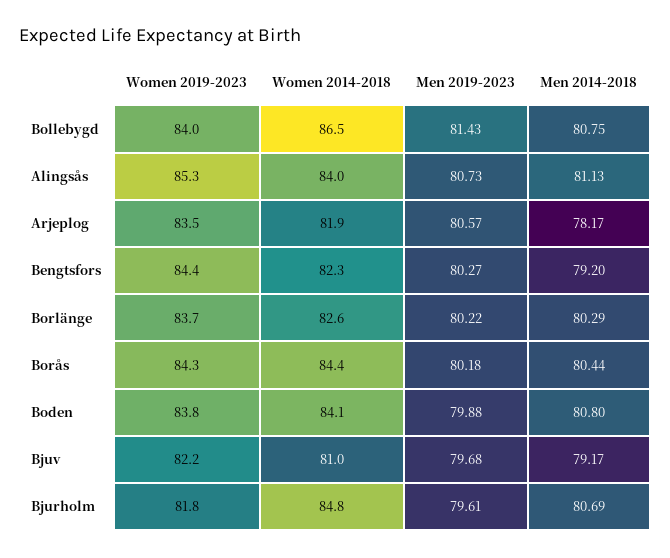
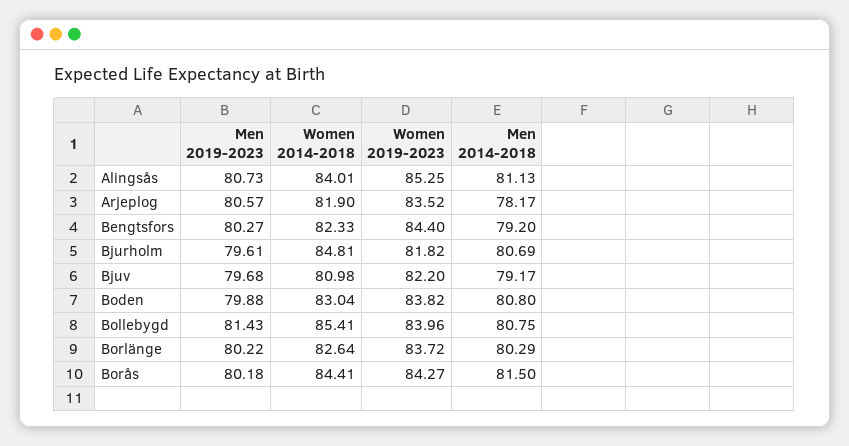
Women 2014-2018, Bollebygd: 86.5 -> 85.41
Men 2014-2018, Borås: 80.44 -> 81.5
Women 2014-2018, Boden: 84.1 -> 83.04

